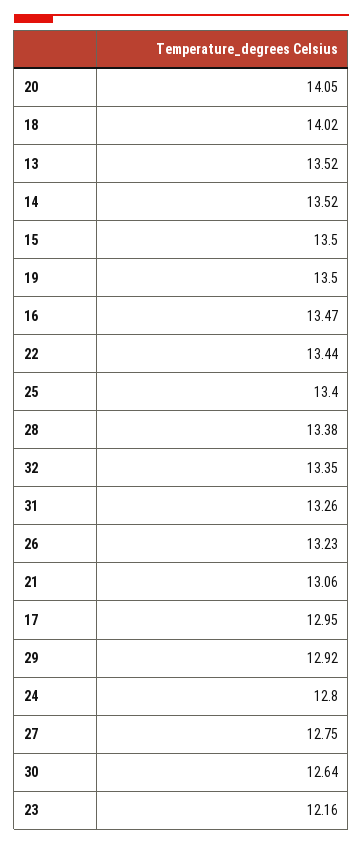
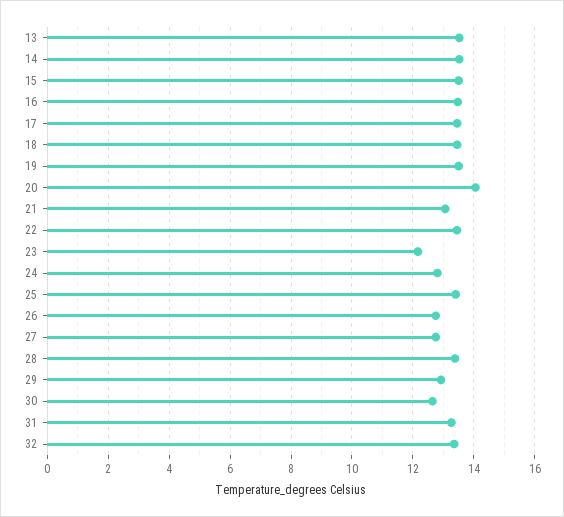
18: 14.02 -> 13.4
26: 13.23 -> 12.8
17: 12.95 -> 13.4

